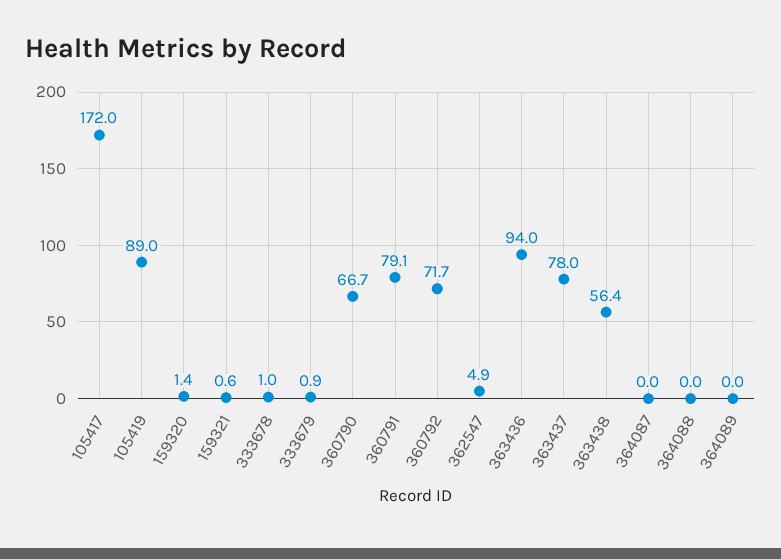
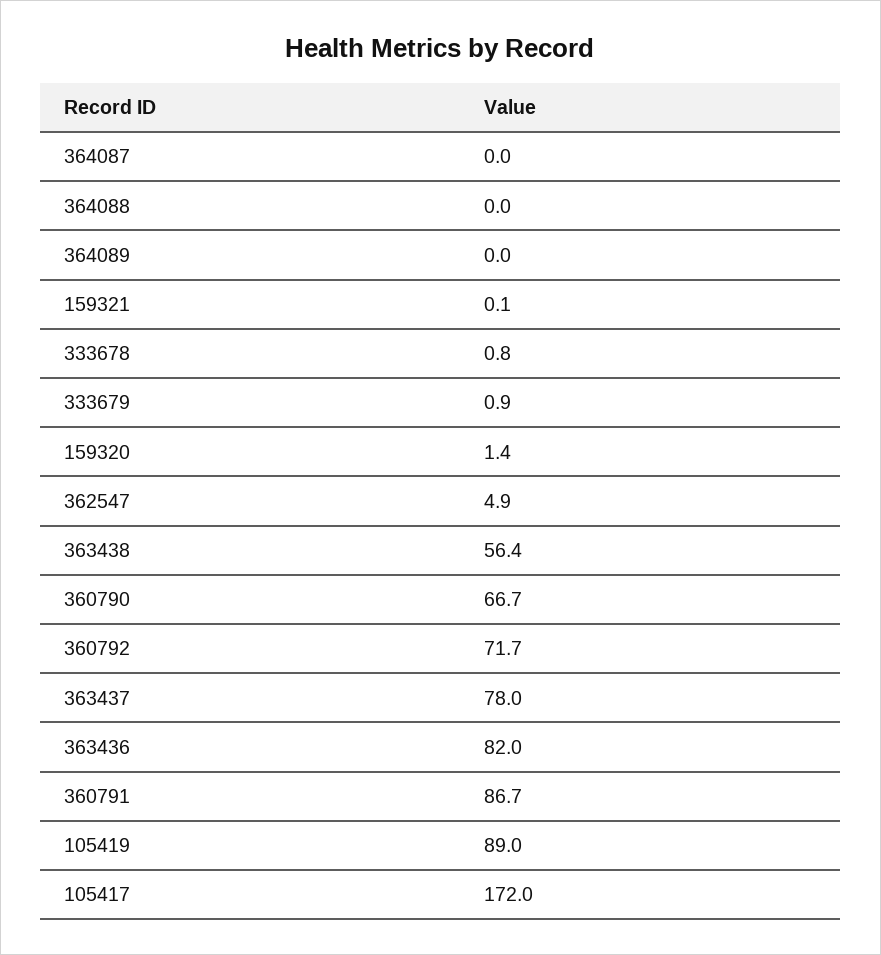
159321: 0.6 -> 0.1
333678: 1 -> 0.8
360791: 79.1 -> 86.7
363436: 94 -> 82

